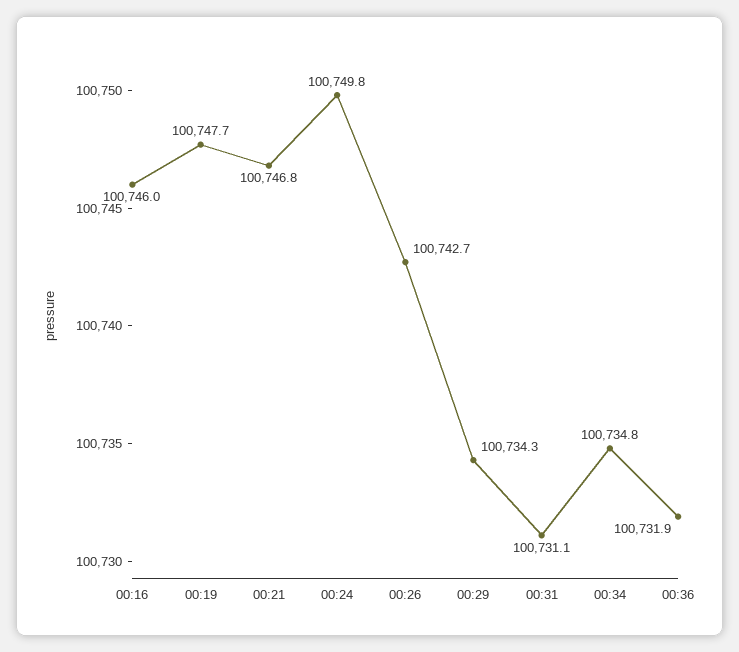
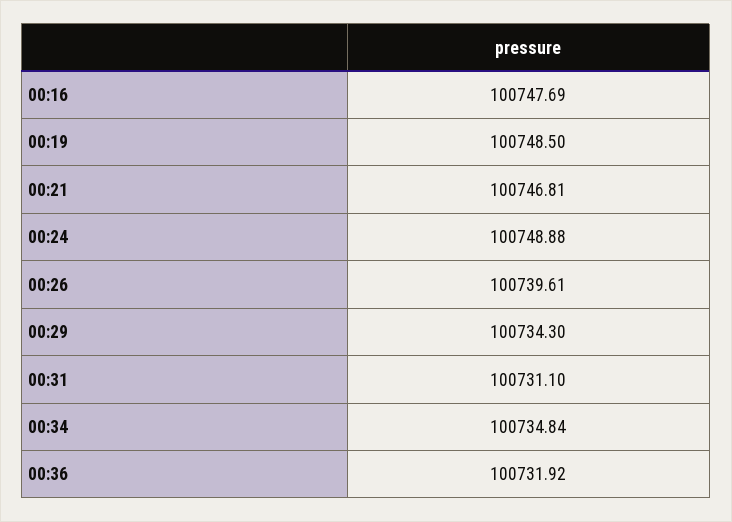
00:16: 100746 -> 100747.69
00:19: 100747.7 -> 100748.5
00:24: 100749.8 -> 100748.88
00:26: 100742.7 -> 100739.61

